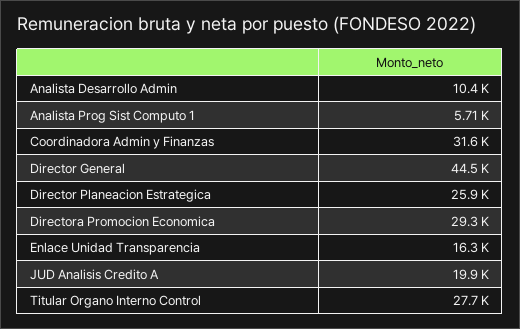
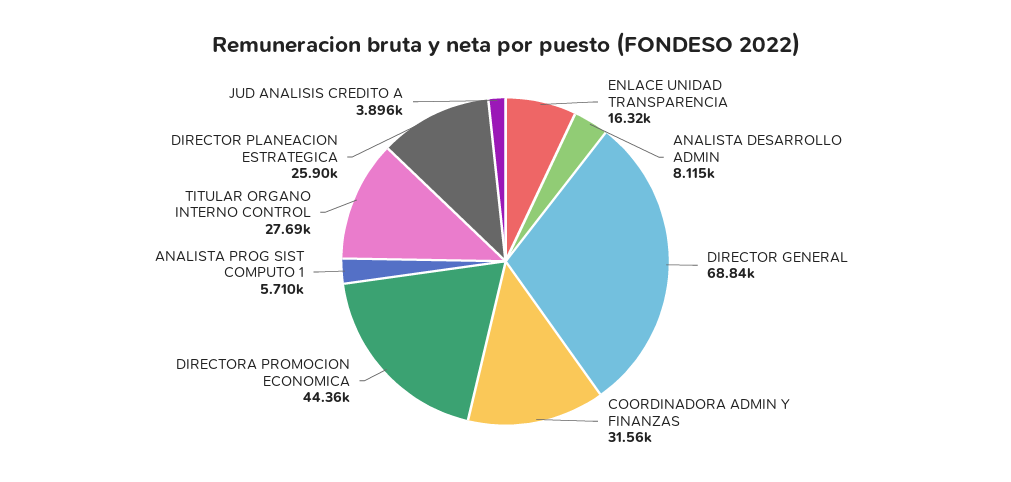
Analista Desarrollo Admin: 10400 -> 8115
Director General: 44500 -> 68840
Directora Promocion Economica: 29300 -> 44360
JUD Analisis Credito A: 19900 -> 3896

